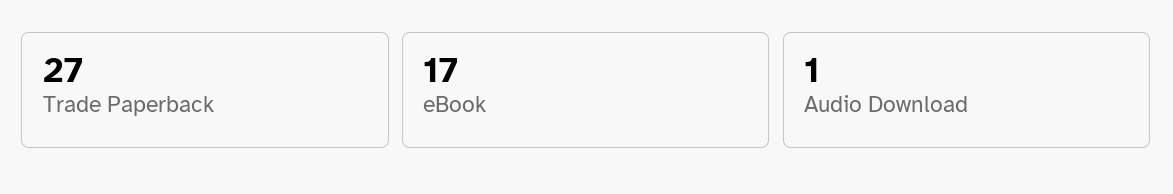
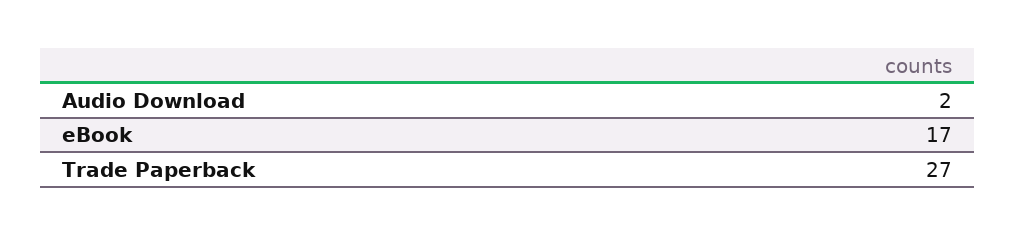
Audio Download: 1 -> 2

